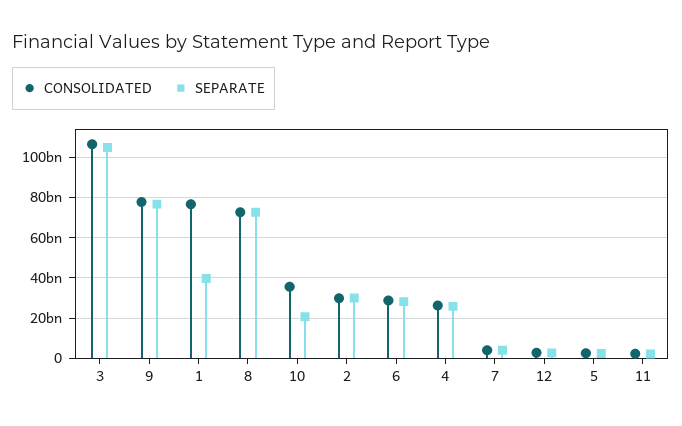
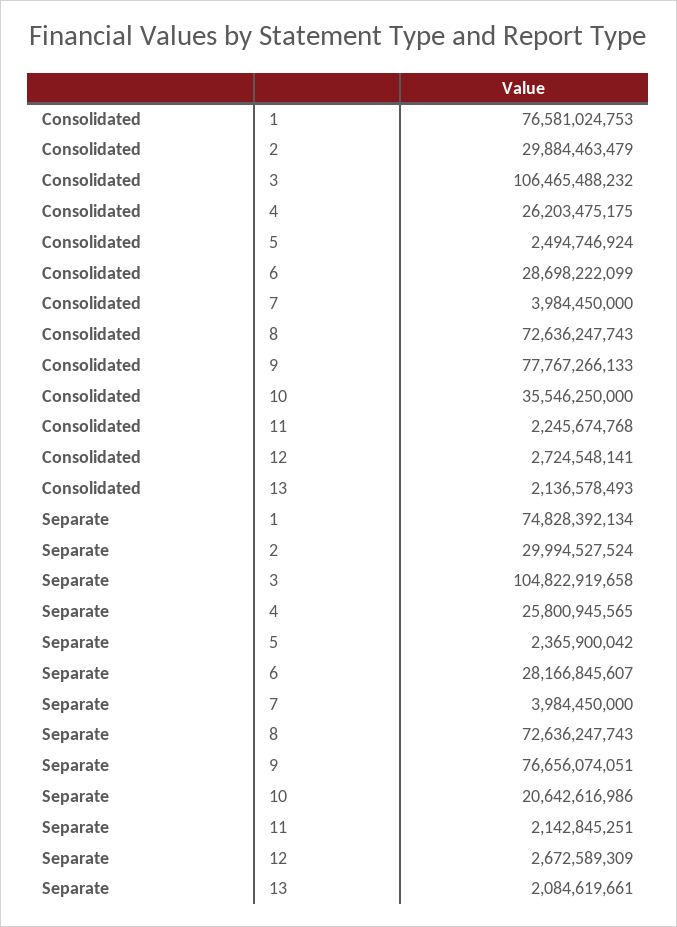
SEPARATE, 1: 40000000000 -> 74828392134
CONSOLIDATED, 13: none -> 2136578493
SEPARATE, 13: none -> 2084619661

